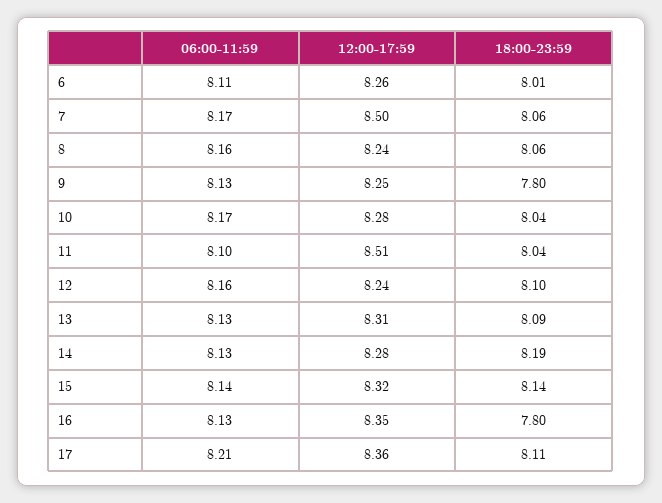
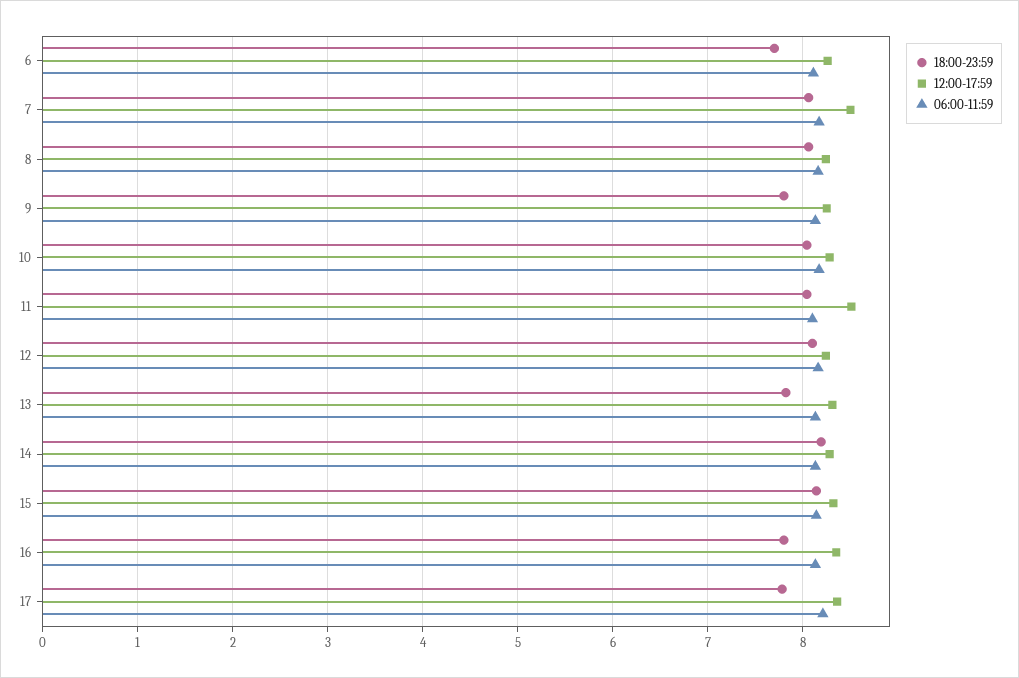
18:00-23:59, 6: 8.01 -> 7.7
18:00-23:59, 13: 8.09 -> 7.8
18:00-23:59, 17: 8.11 -> 7.8

